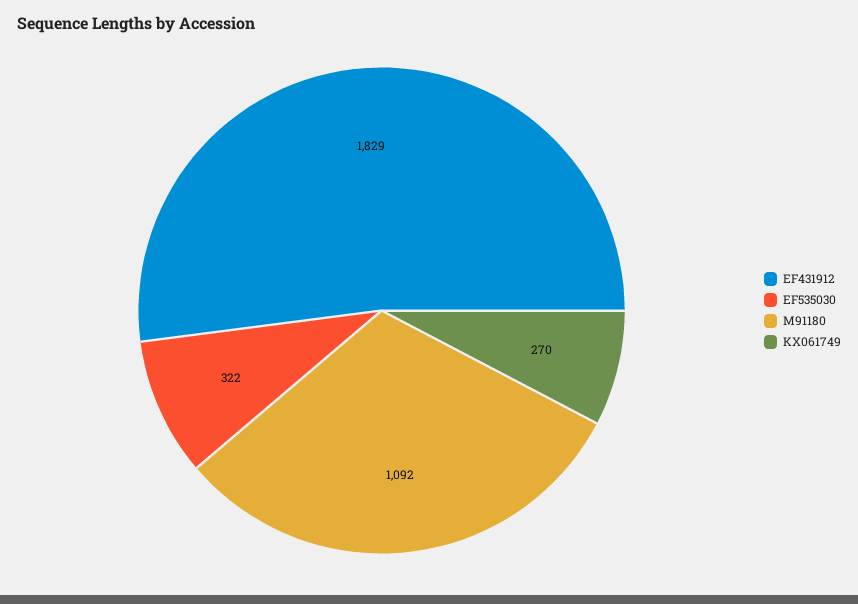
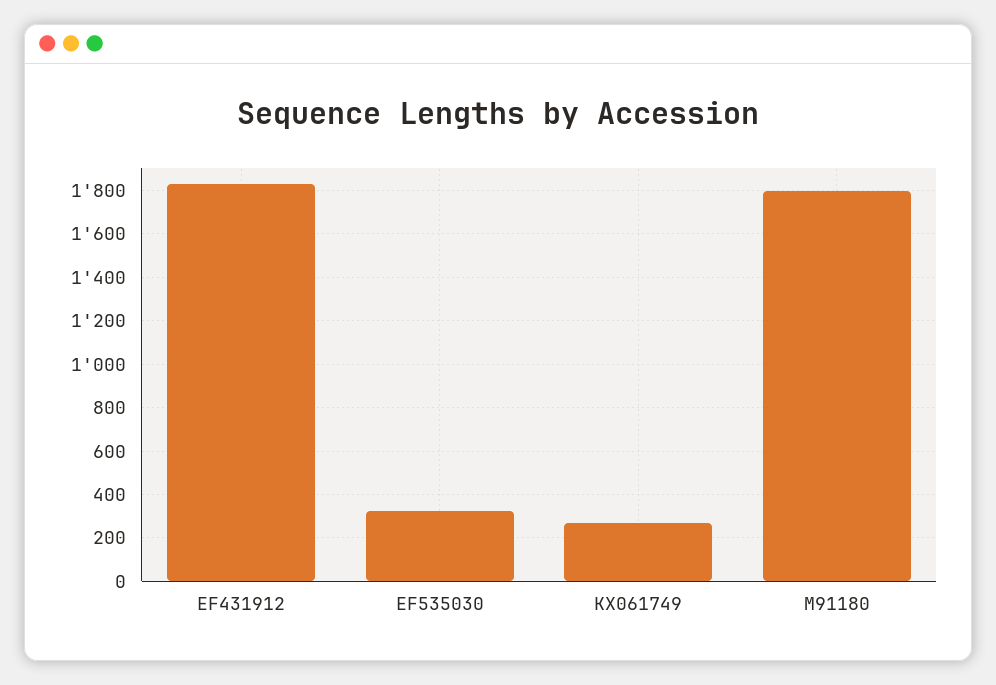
M91180: 1092 -> 1800

